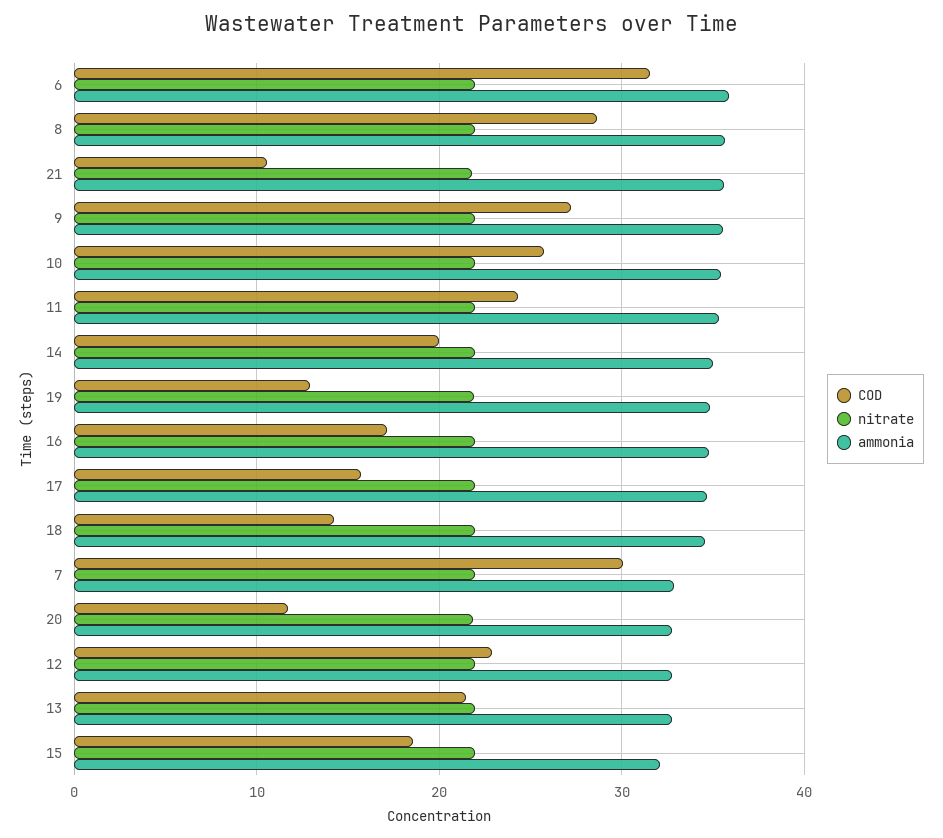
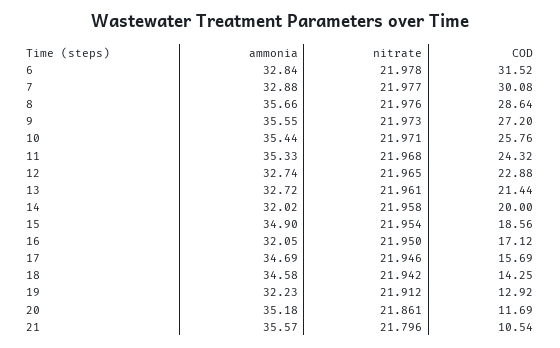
ammonia, 6: 36 -> 32.84
ammonia, 14: 35 -> 32.02
ammonia, 19: 35 -> 32.23
ammonia, 16: 35 -> 32.05
ammonia, 20: 33 -> 35.18
ammonia, 15: 32 -> 34.9

